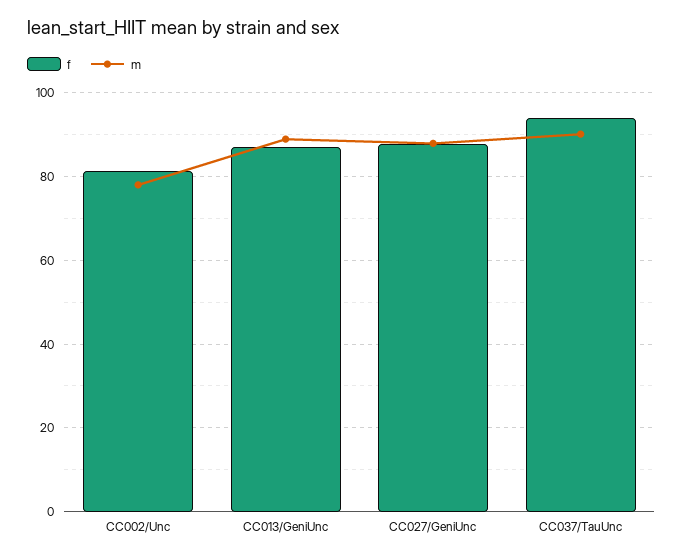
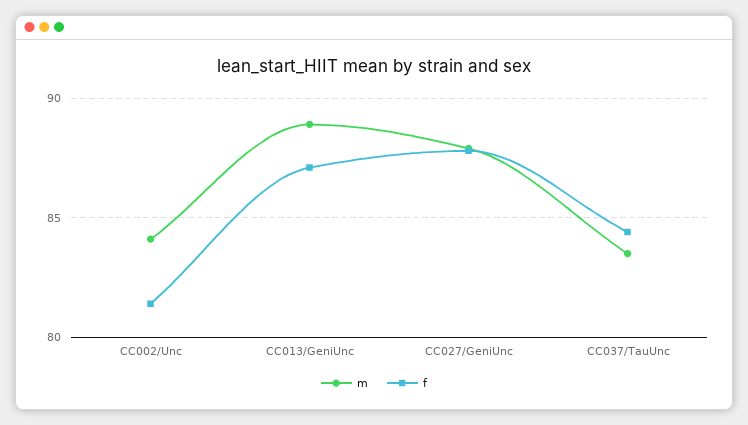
m, CC002/Unc: 78 -> 84
f, CC037/TauUnc: 94 -> 84.5
m, CC037/TauUnc: 90 -> 83.5

